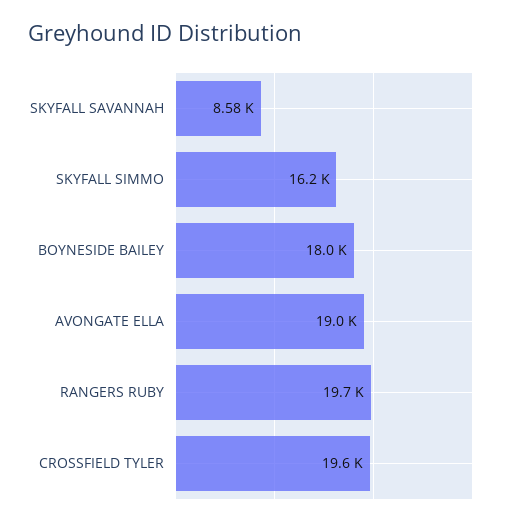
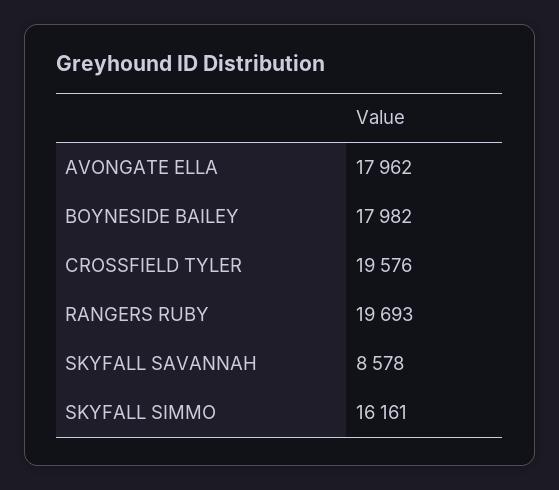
AVONGATE ELLA: 19000 -> 17962

